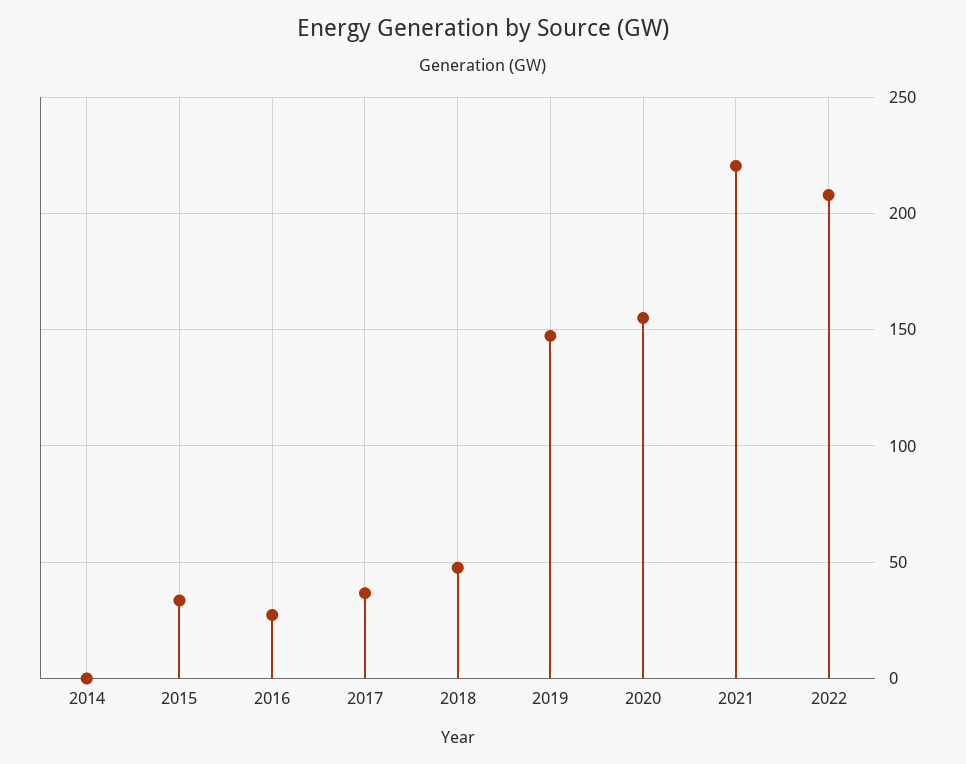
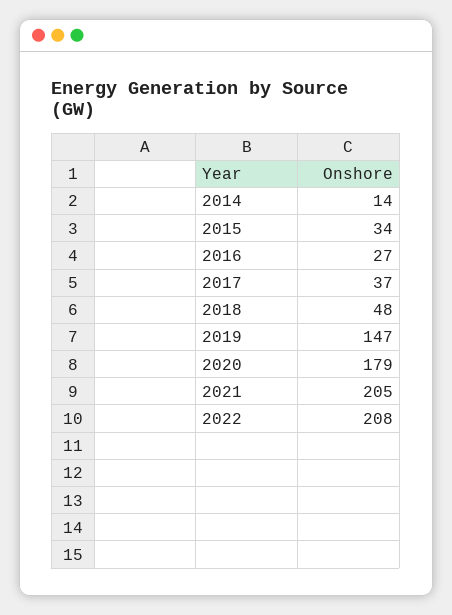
2014: 0 -> 14
2020: 155 -> 179
2021: 220 -> 205

